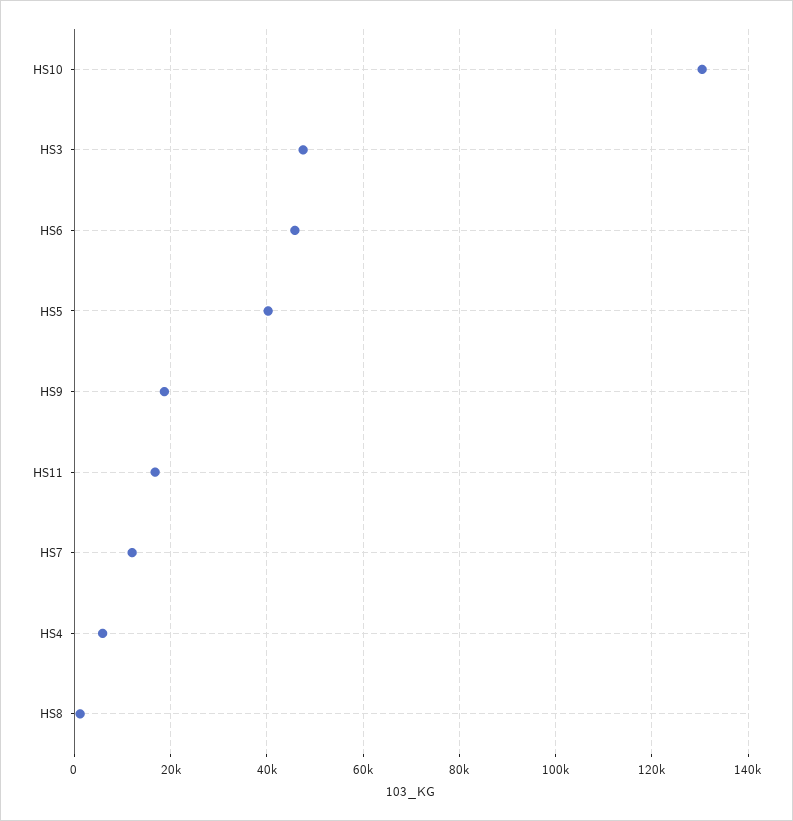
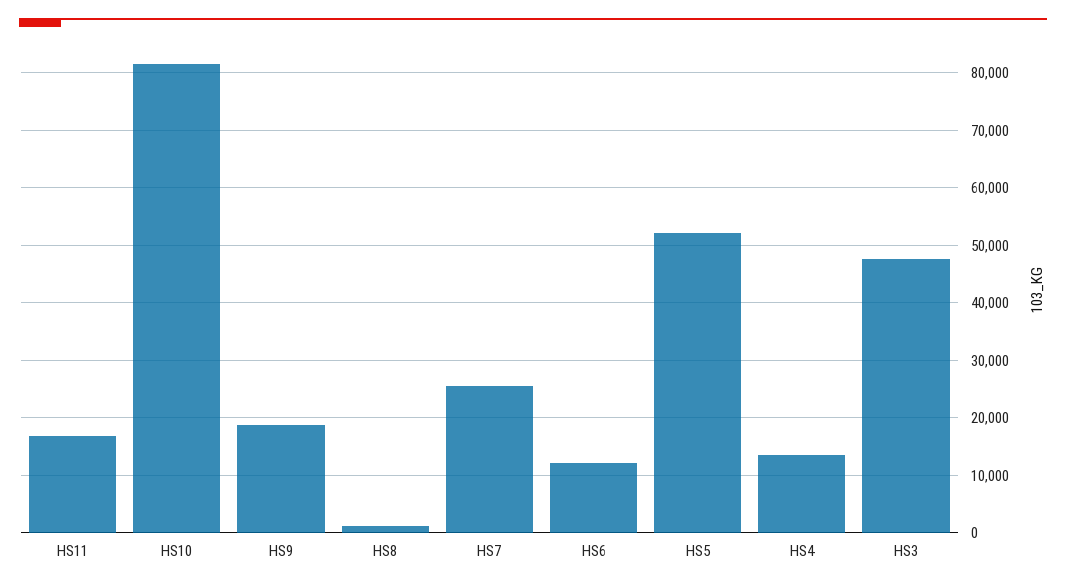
HS10: 130000 -> 82000
HS6: 46000 -> 12000
HS5: 40000 -> 52000
HS7: 12000 -> 26000
HS4: 6000 -> 14000

